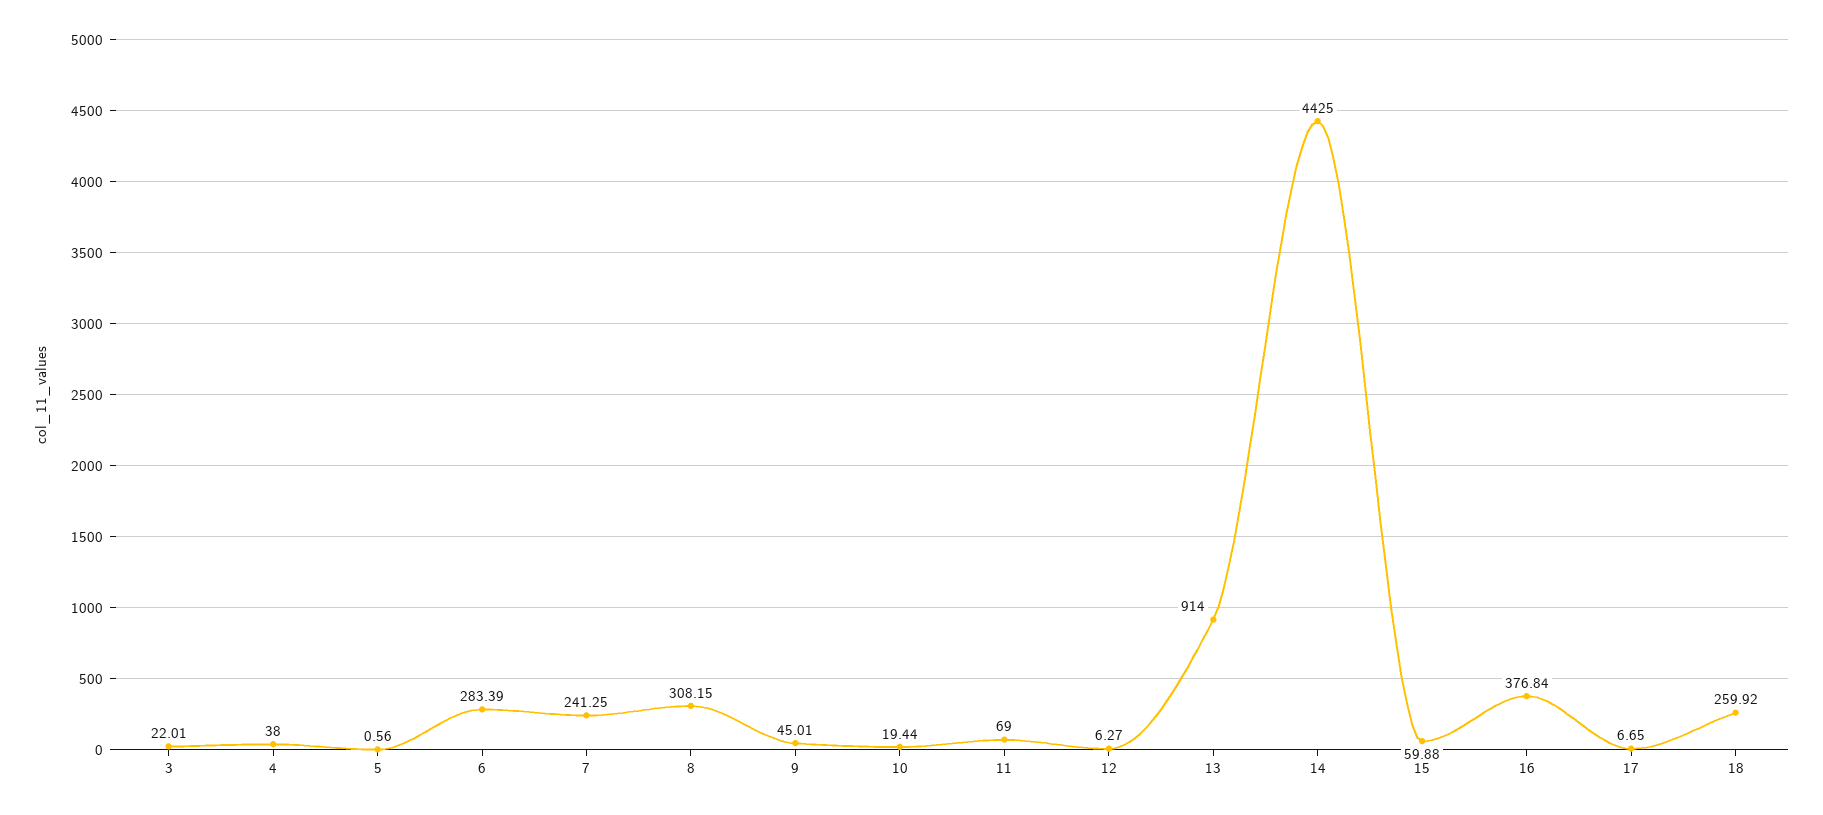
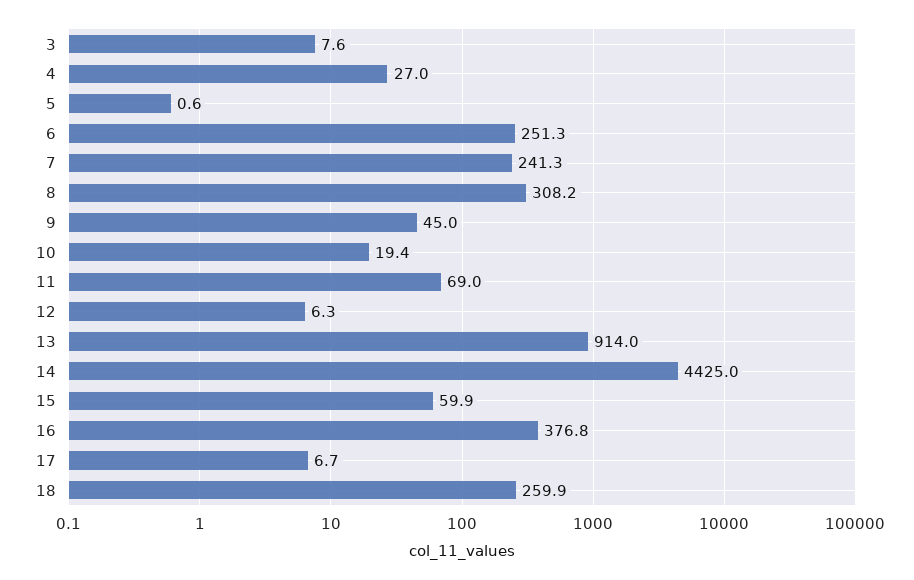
3: 22.01 -> 7.6
4: 38 -> 27
6: 283.39 -> 251.3

